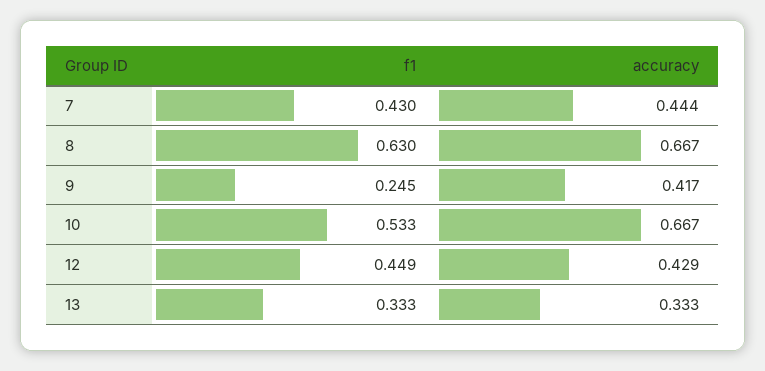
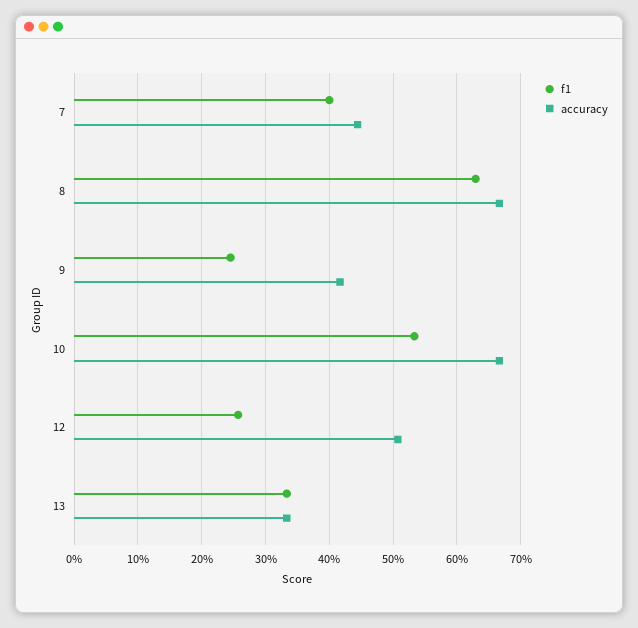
f1, 7: 0.43 -> 0.4
f1, 12: 0.449 -> 0.26
accuracy, 12: 0.429 -> 0.51

